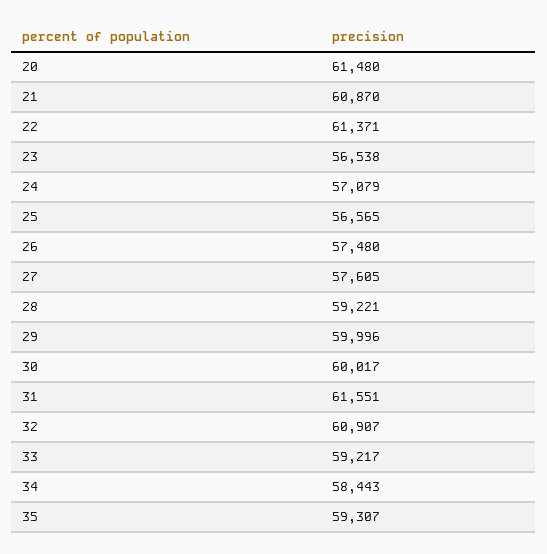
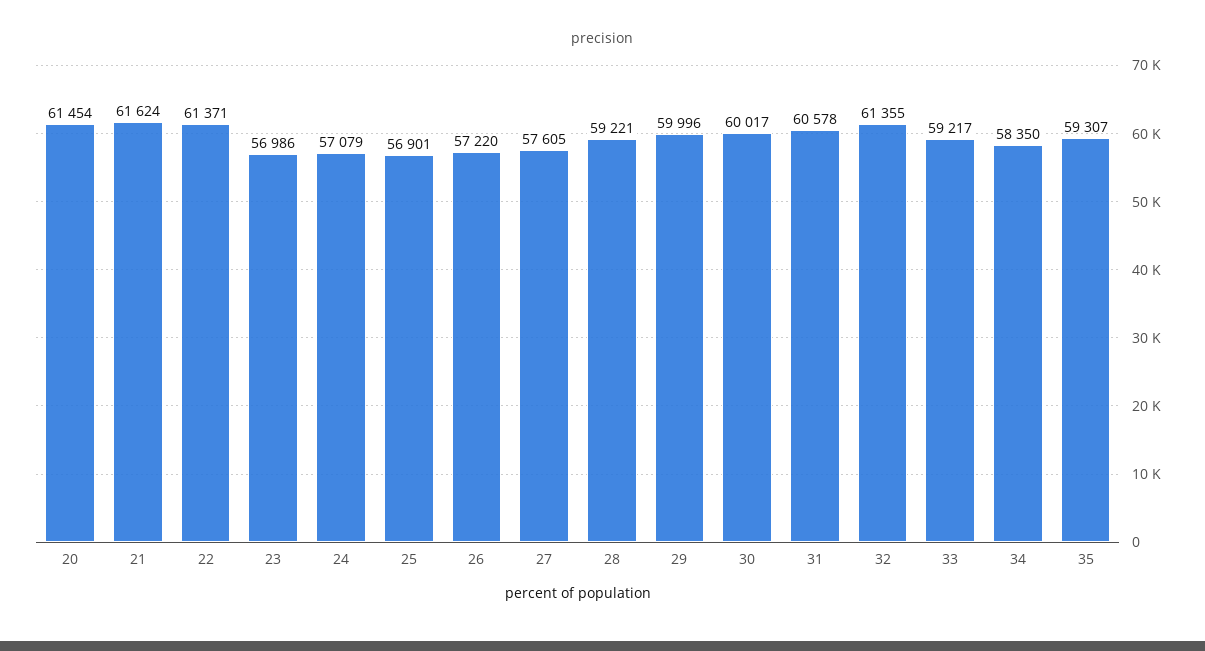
20: 61480 -> 61454
21: 60870 -> 61624
23: 56538 -> 56986
25: 56565 -> 56901
26: 57480 -> 57220
31: 61551 -> 60578
32: 60907 -> 61355
34: 58443 -> 58350

